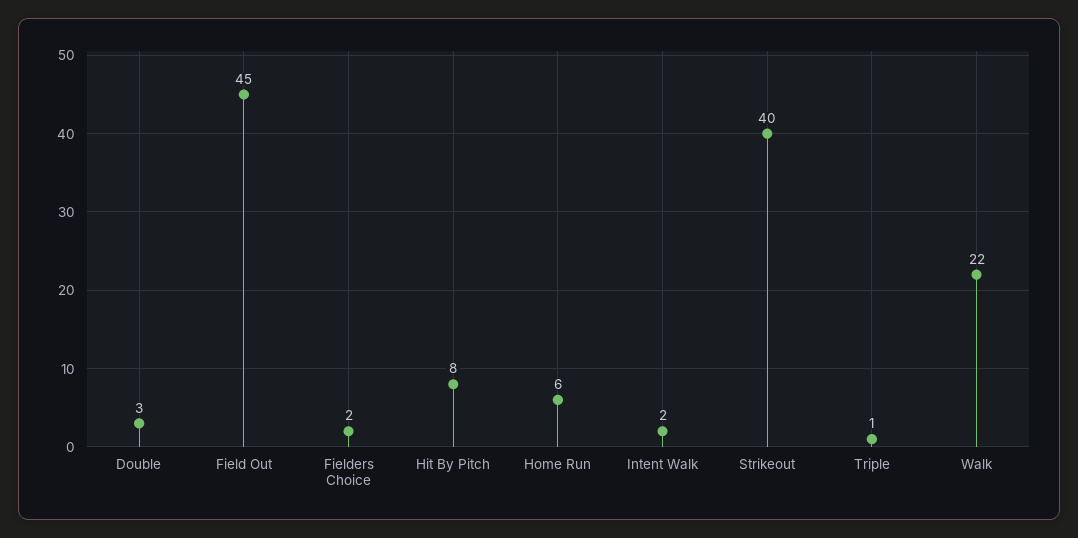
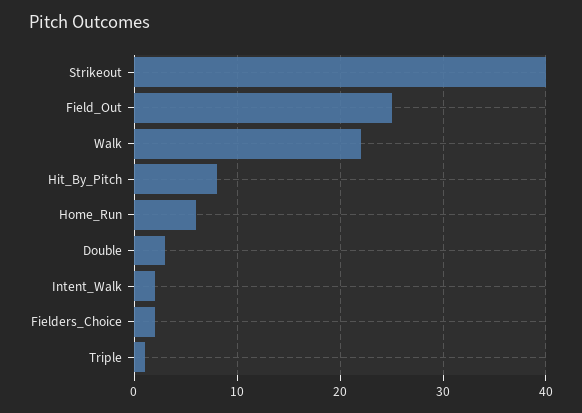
Field Out: 45 -> 25

